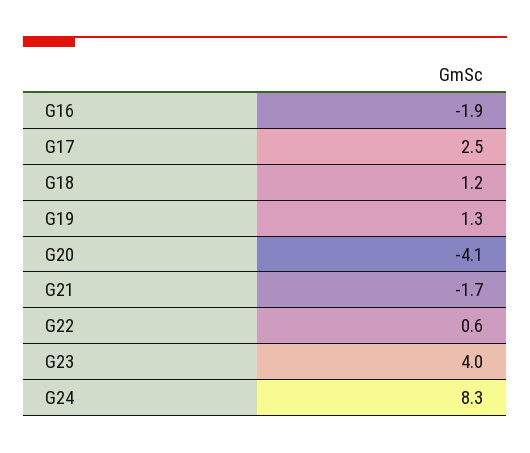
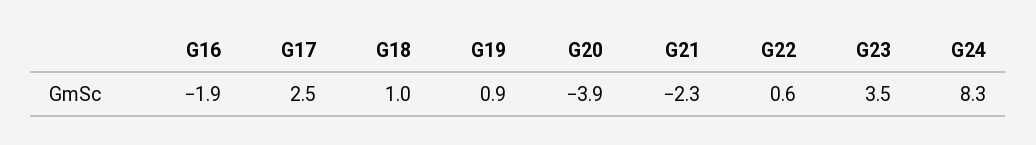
G18: 1.2 -> 1
G19: 1.3 -> 0.9
G20: -4.1 -> -3.9
G21: -1.7 -> -2.3
G23: 4 -> 3.5

